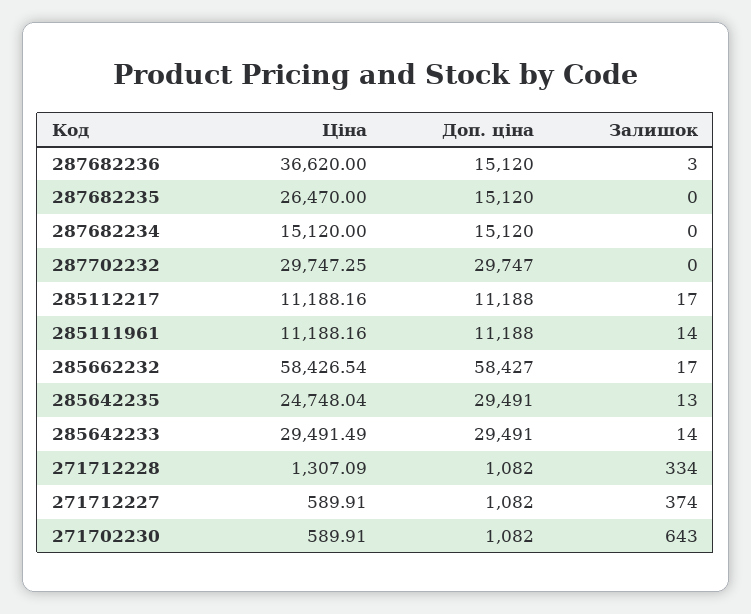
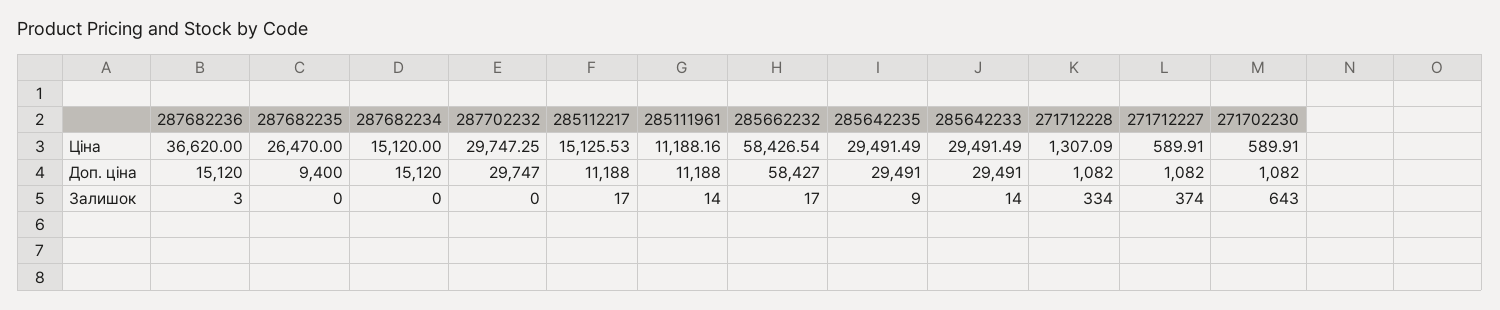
Доп. ціна, 287682235: 15120 -> 9400
Ціна, 285112217: 11188.16 -> 15125.53
Ціна, 285642235: 24748.04 -> 29491.49
Залишок, 285642235: 13 -> 9

